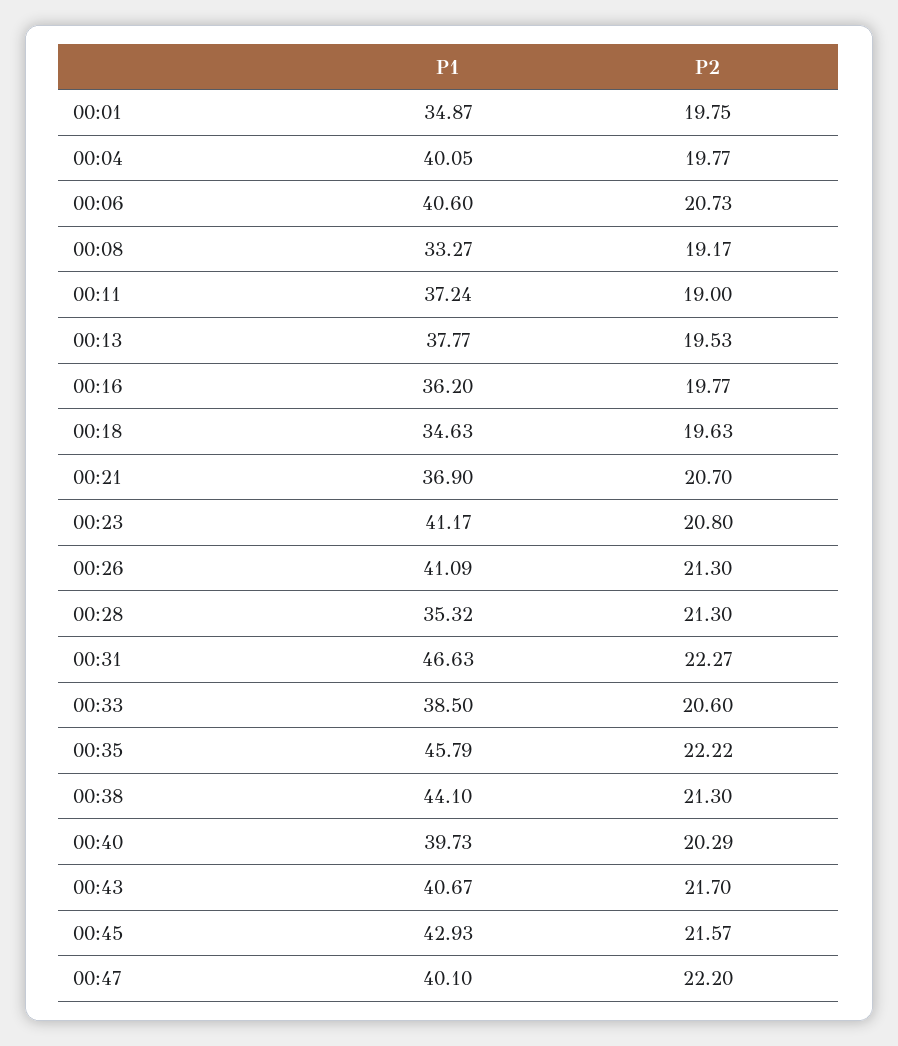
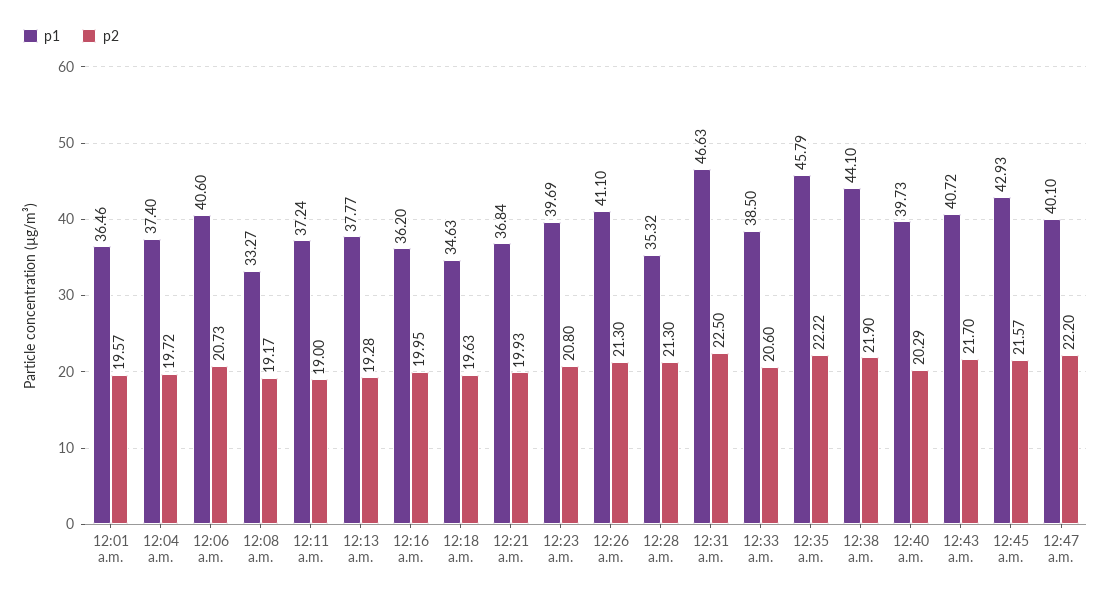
P1, 00:01: 34.87 -> 36.46
P2, 00:01: 19.75 -> 19.57
P1, 00:04: 40.05 -> 37.4
P2, 00:04: 19.77 -> 19.72
P2, 00:13: 19.53 -> 19.28
P2, 00:16: 19.77 -> 19.95
P1, 00:21: 36.9 -> 36.84
P2, 00:21: 20.7 -> 19.93
P1, 00:23: 41.17 -> 39.69
P1, 00:26: 41.09 -> 41.1
P2, 00:31: 22.27 -> 22.5
P2, 00:38: 21.3 -> 21.9
P1, 00:43: 40.67 -> 40.72

